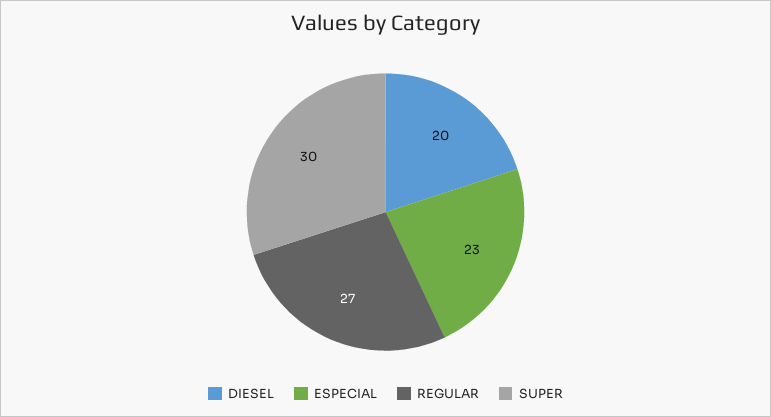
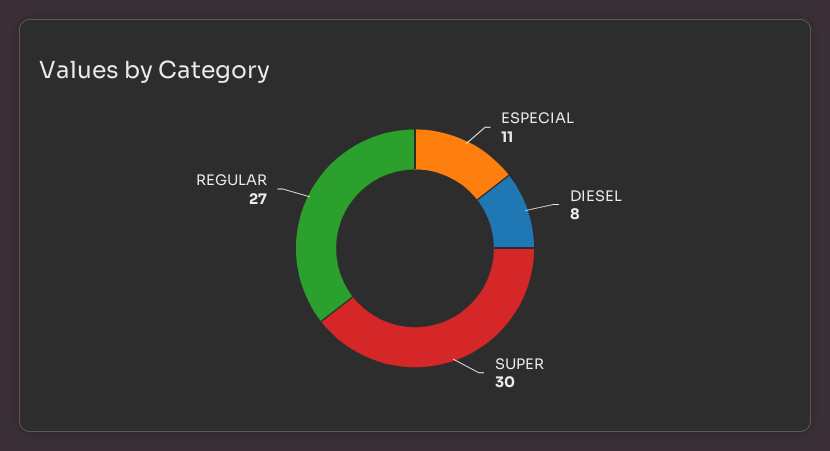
DIESEL: 20 -> 8
ESPECIAL: 23 -> 11

